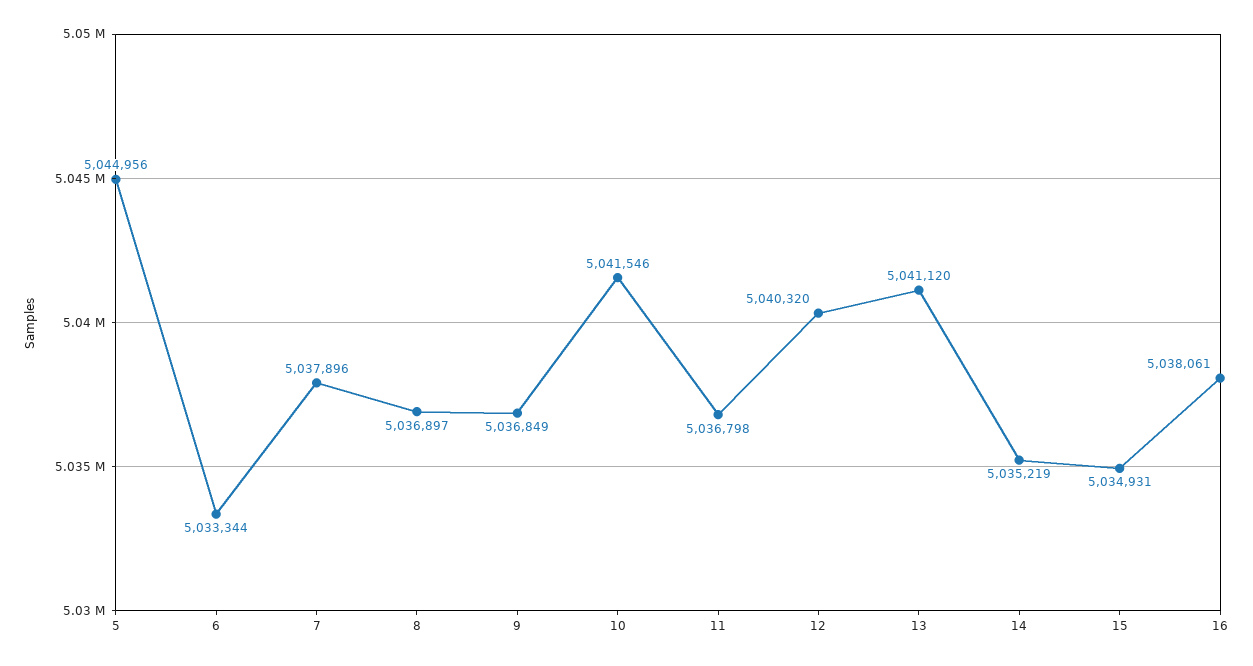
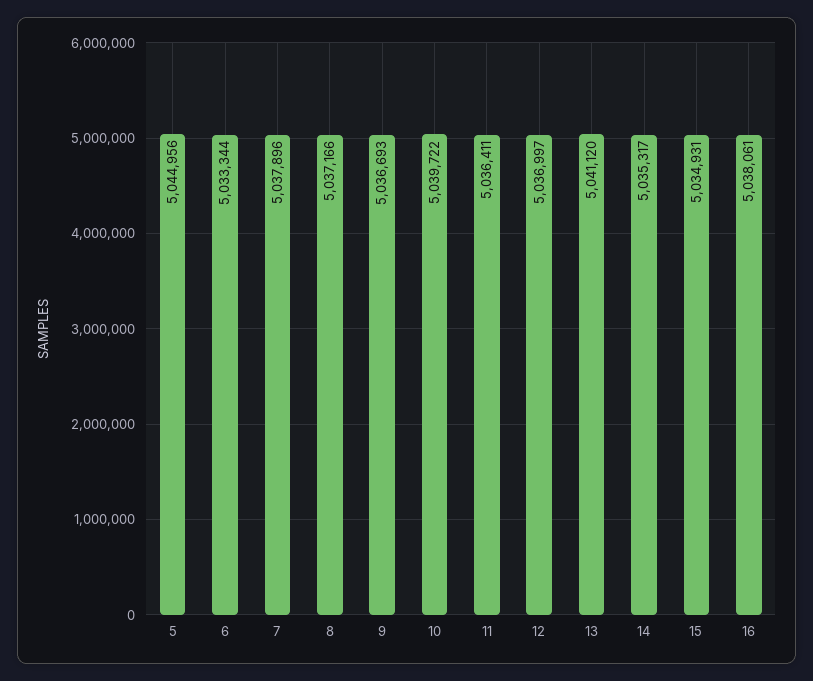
8: 5036897 -> 5037166
9: 5036849 -> 5036693
10: 5041546 -> 5039722
11: 5036798 -> 5036411
12: 5040320 -> 5036997
14: 5035219 -> 5035317

